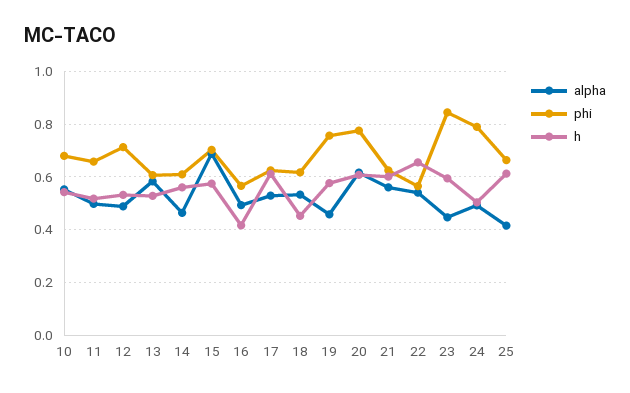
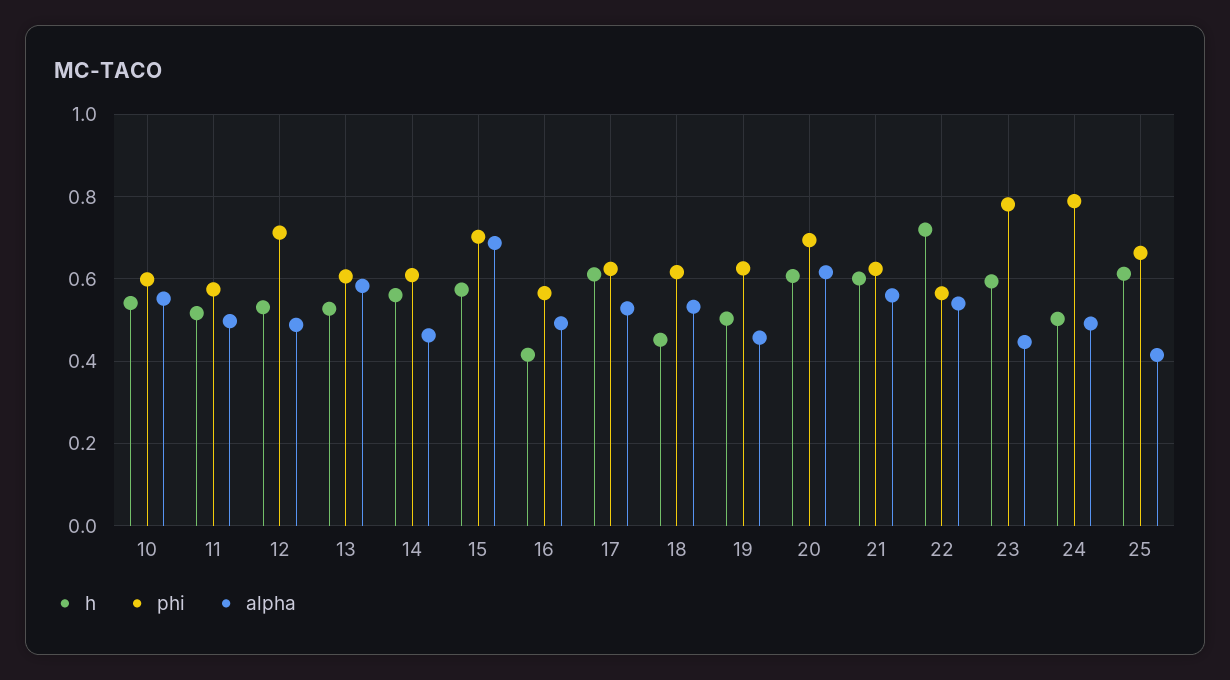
phi, 10: 0.675 -> 0.6
phi, 11: 0.65 -> 0.58
phi, 19: 0.75 -> 0.62
h, 19: 0.575 -> 0.5
phi, 20: 0.775 -> 0.7
h, 22: 0.65 -> 0.72
phi, 23: 0.85 -> 0.78

